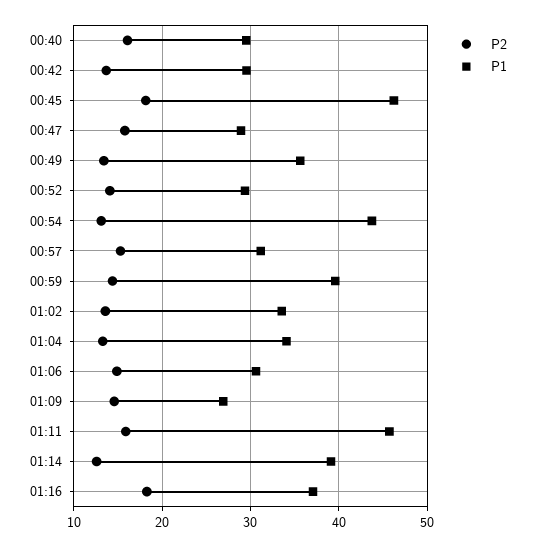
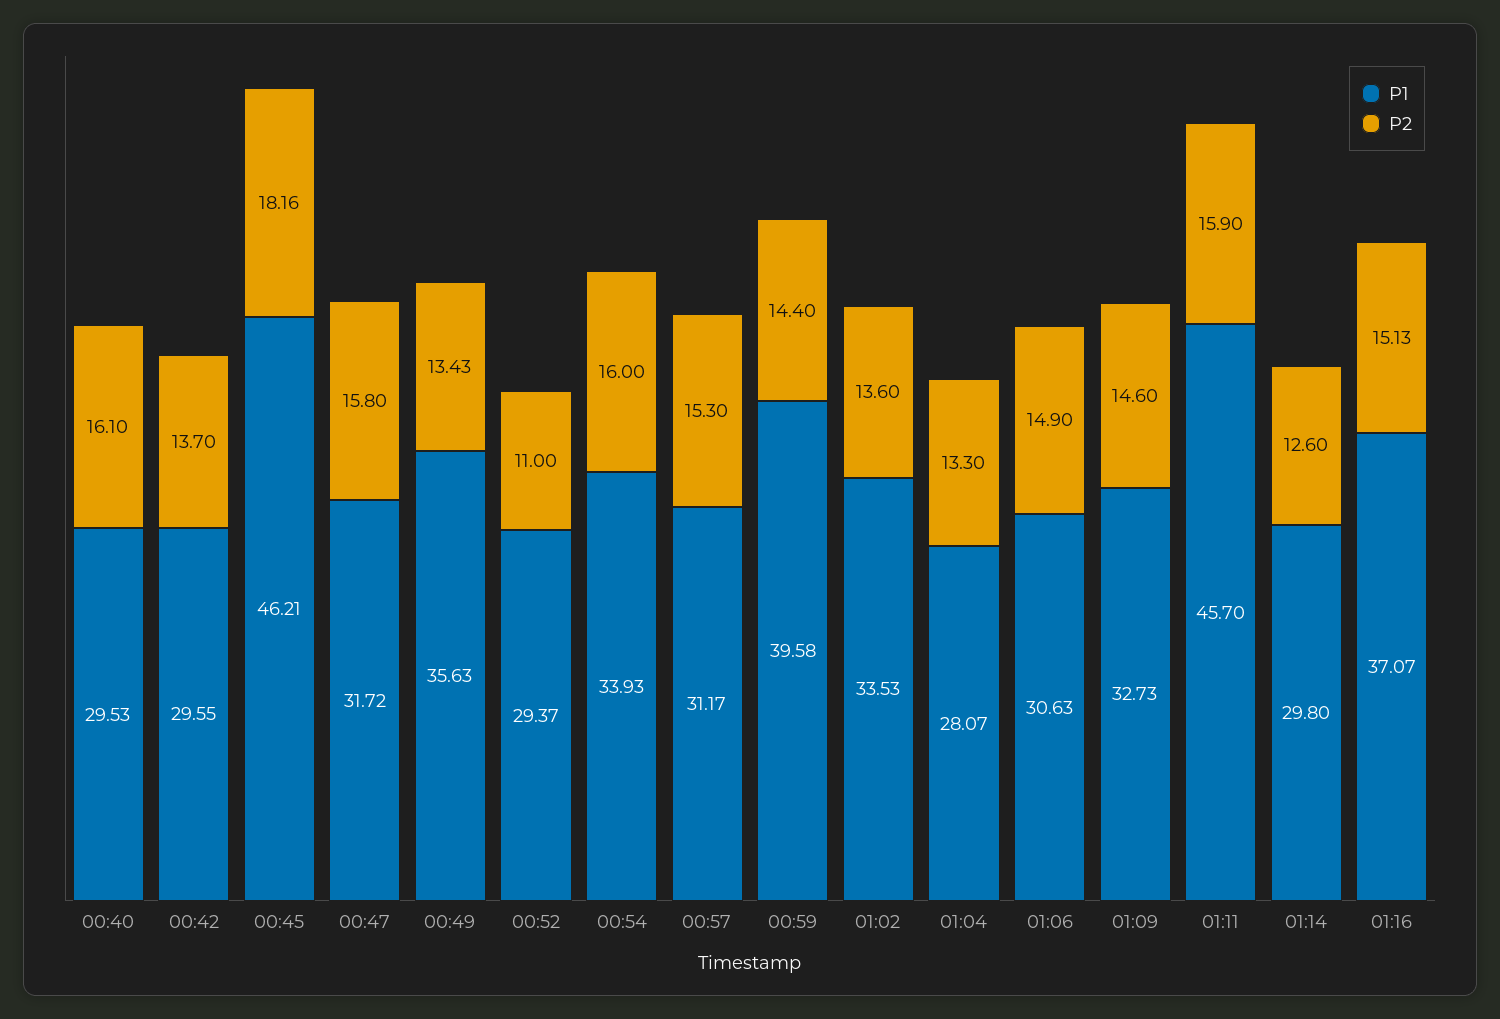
P1, 00:47: 29 -> 31.72
P2, 00:52: 14 -> 11
P2, 00:54: 13 -> 16
P1, 00:54: 44 -> 33.93
P1, 01:04: 34 -> 28.07
P1, 01:09: 27 -> 32.73
P1, 01:14: 39 -> 29.8
P2, 01:16: 18 -> 15.13

